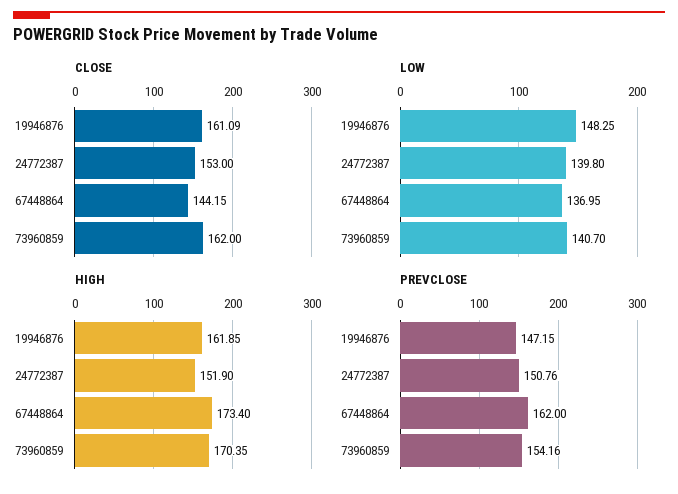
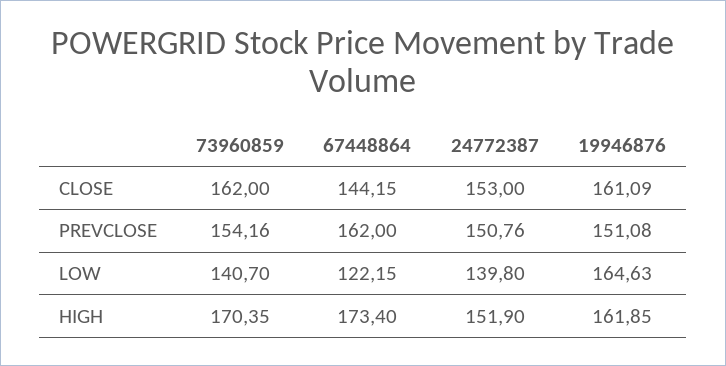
LOW, 19946876: 148.25 -> 164.63
LOW, 67448864: 136.95 -> 122.15
PREVCLOSE, 19946876: 147.15 -> 151.08

